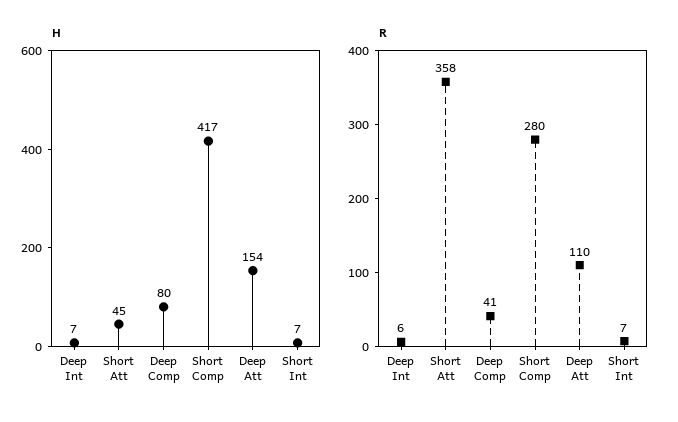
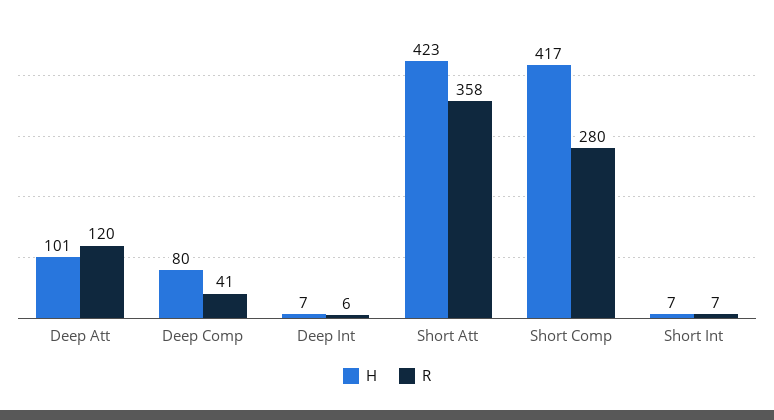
H, Short Att: 45 -> 423
H, Deep Att: 154 -> 101
R, Deep Att: 110 -> 120

